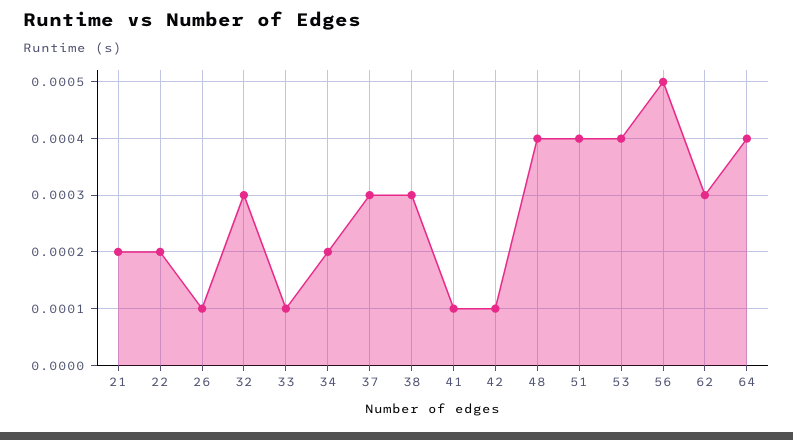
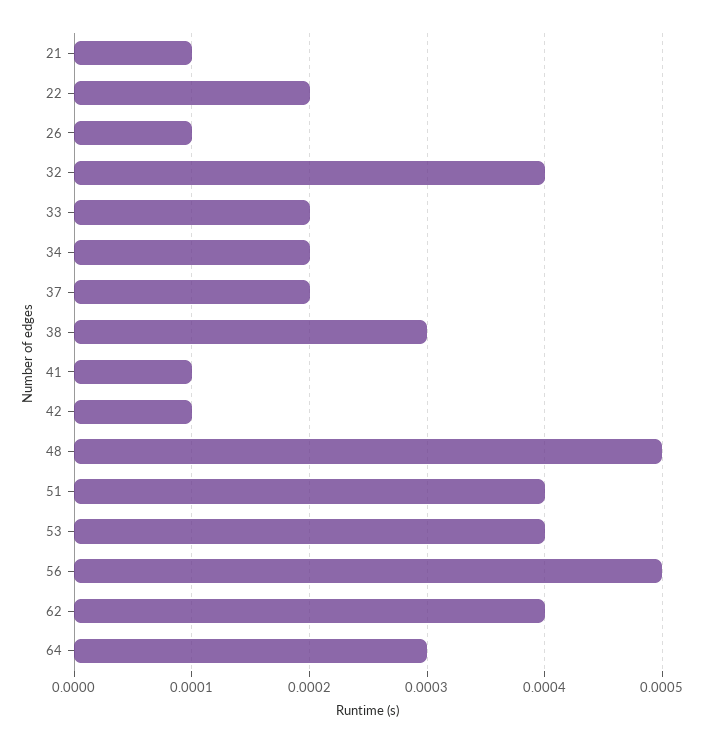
21: 0.0002 -> 0.0001
32: 0.0003 -> 0.0004
33: 0.0001 -> 0.0002
37: 0.0003 -> 0.0002
48: 0.0004 -> 0.0005
62: 0.0003 -> 0.0004
64: 0.0004 -> 0.0003

